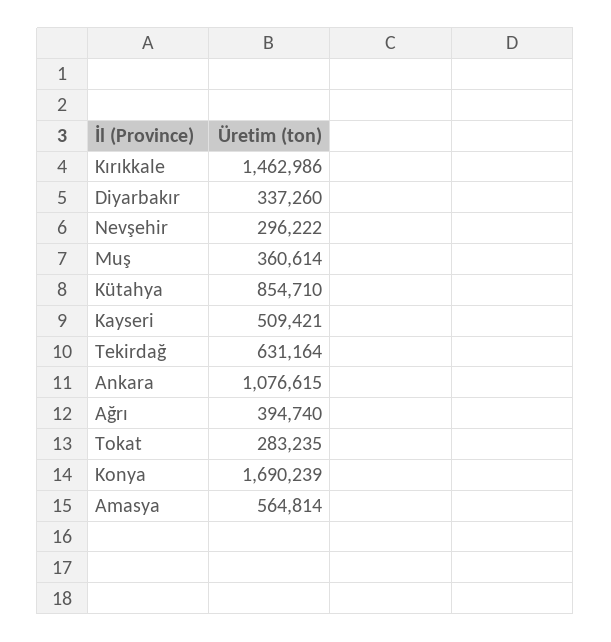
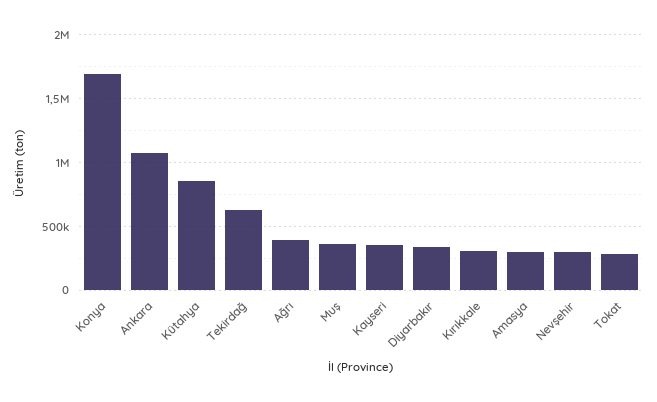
Kırıkkale: 1462986 -> 300000
Kayseri: 509421 -> 350000
Amasya: 564814 -> 300000

